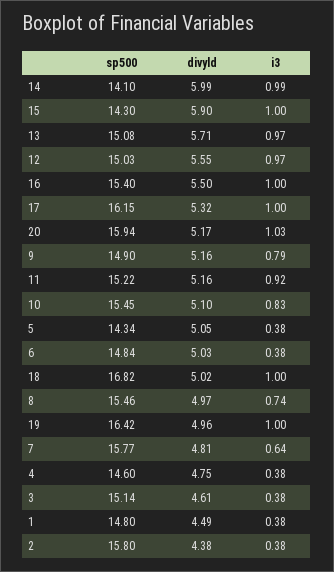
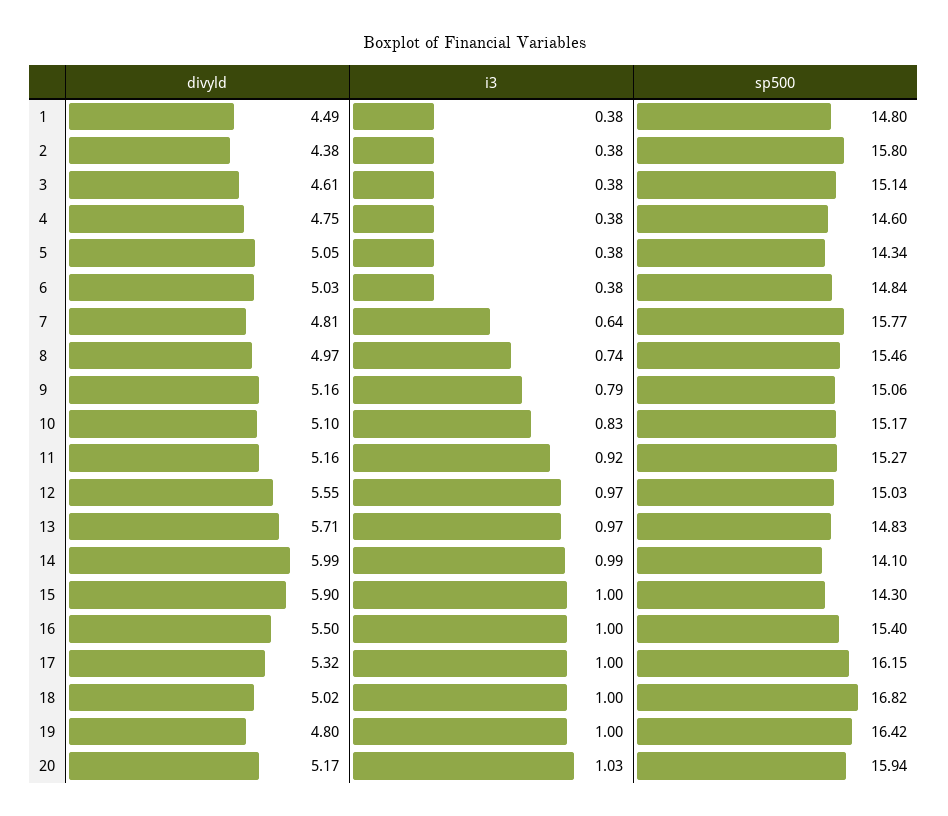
sp500, 13: 15.08 -> 14.83
sp500, 9: 14.9 -> 15.06
sp500, 11: 15.22 -> 15.27
sp500, 10: 15.45 -> 15.17
divyld, 19: 4.96 -> 4.8

